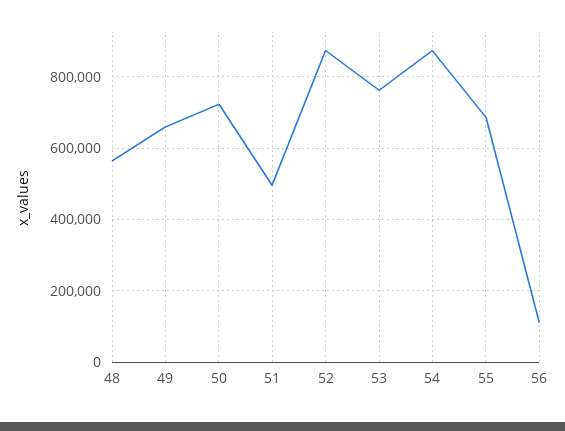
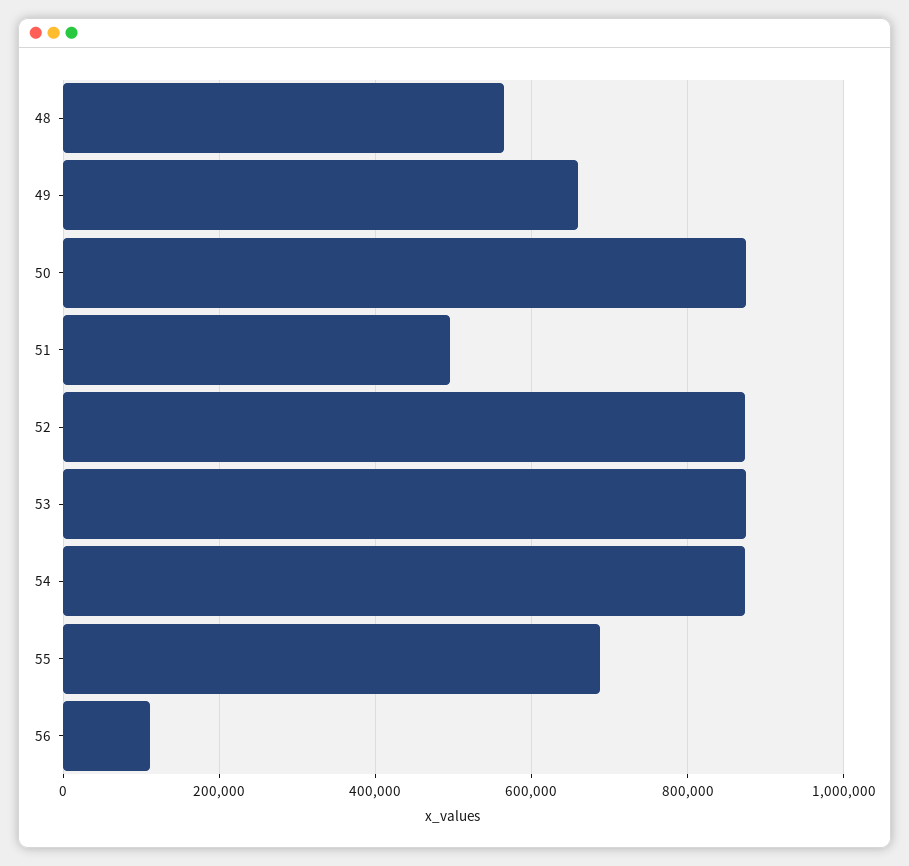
50: 720000 -> 880000
53: 760000 -> 880000

